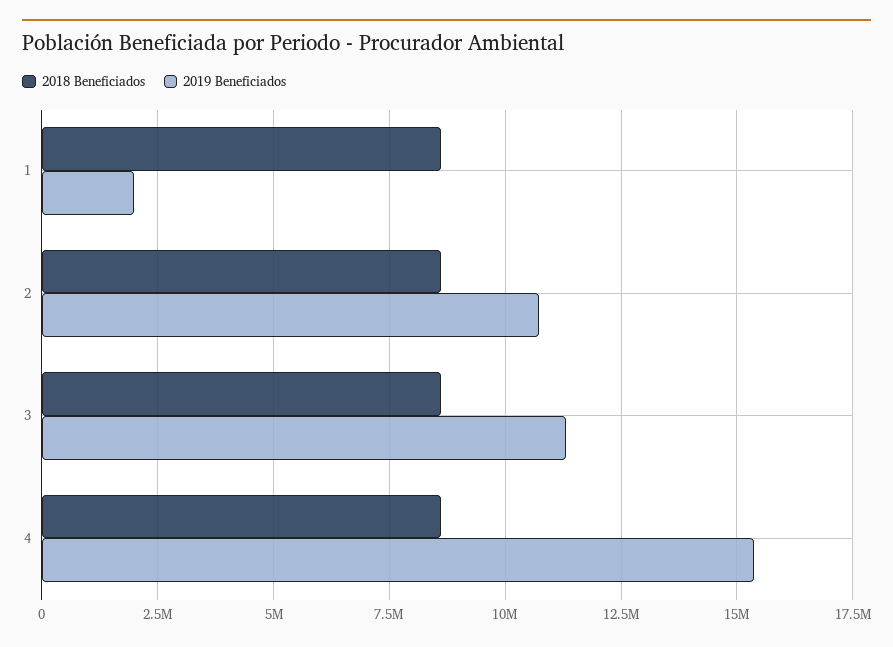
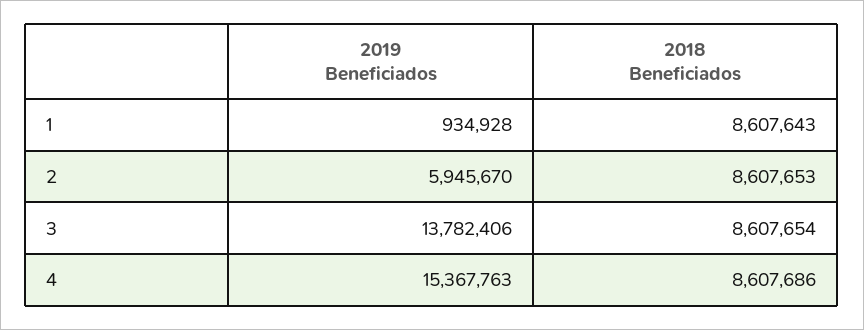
2019 Beneficiados, 1: 2000000 -> 934928
2019 Beneficiados, 2: 10750000 -> 5945670
2019 Beneficiados, 3: 11250000 -> 13782406

